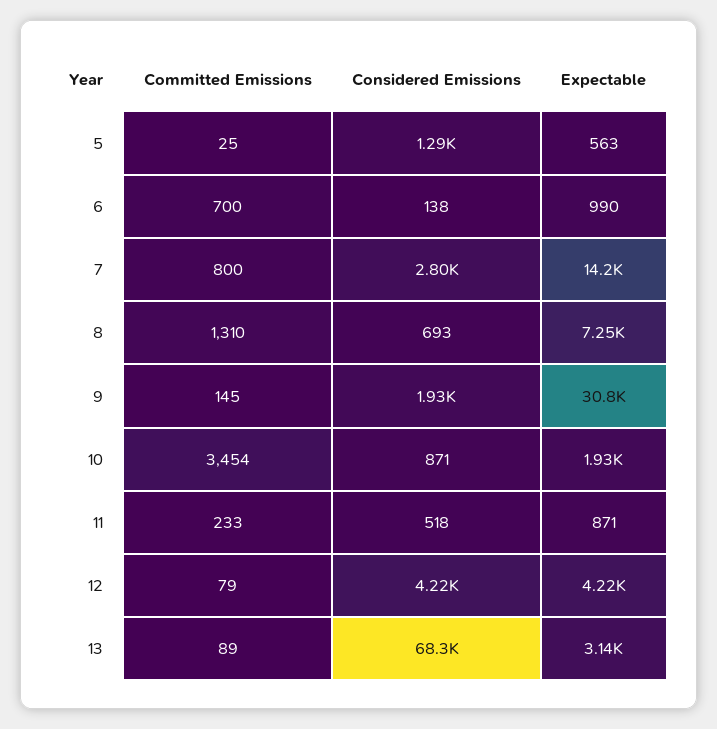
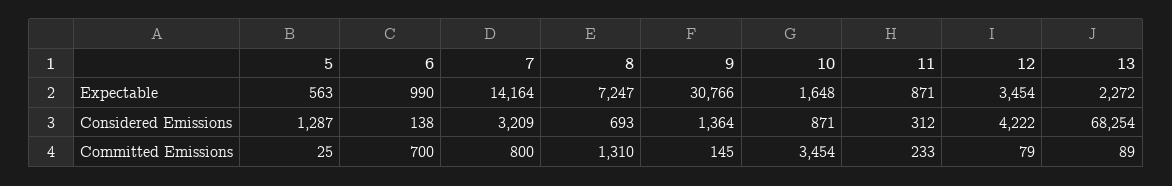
Considered Emissions, 7: 2800 -> 3209
Considered Emissions, 9: 1930 -> 1364
Expectable, 10: 1930 -> 1648
Considered Emissions, 11: 518 -> 312
Expectable, 12: 4220 -> 3454
Expectable, 13: 3140 -> 2272

